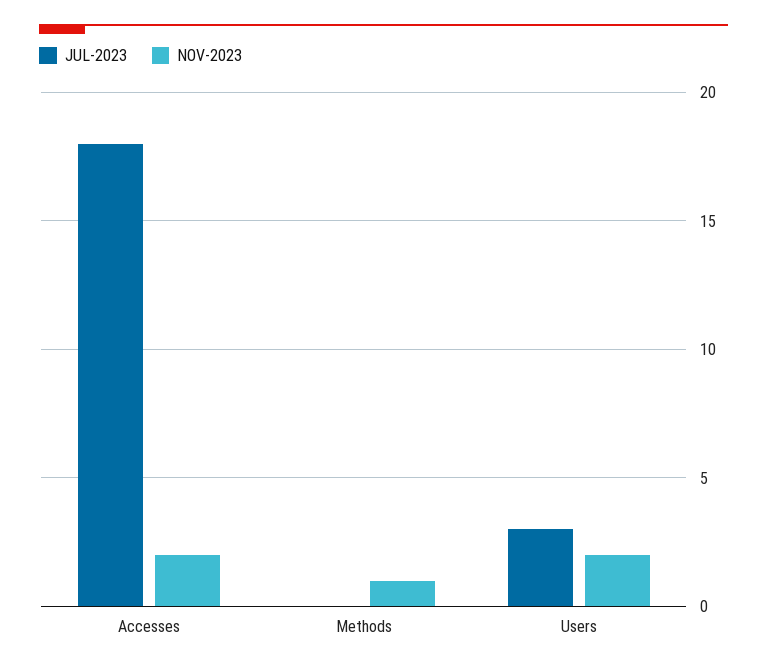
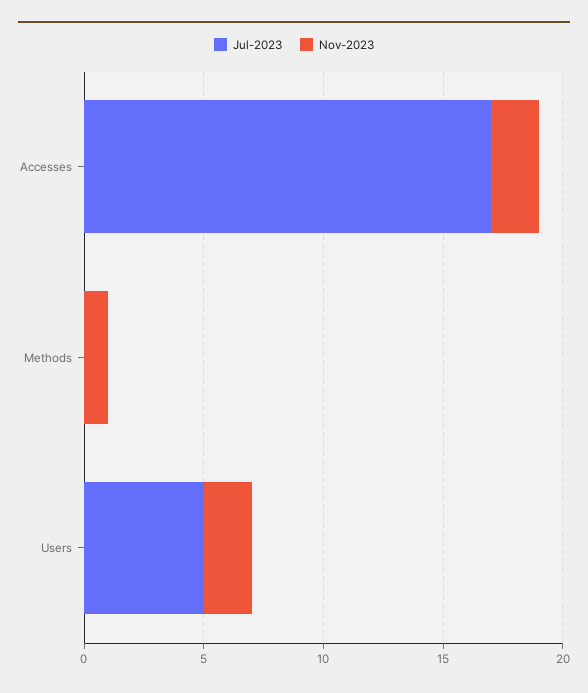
JUL-2023, Accesses: 18 -> 17
JUL-2023, Users: 3 -> 5

